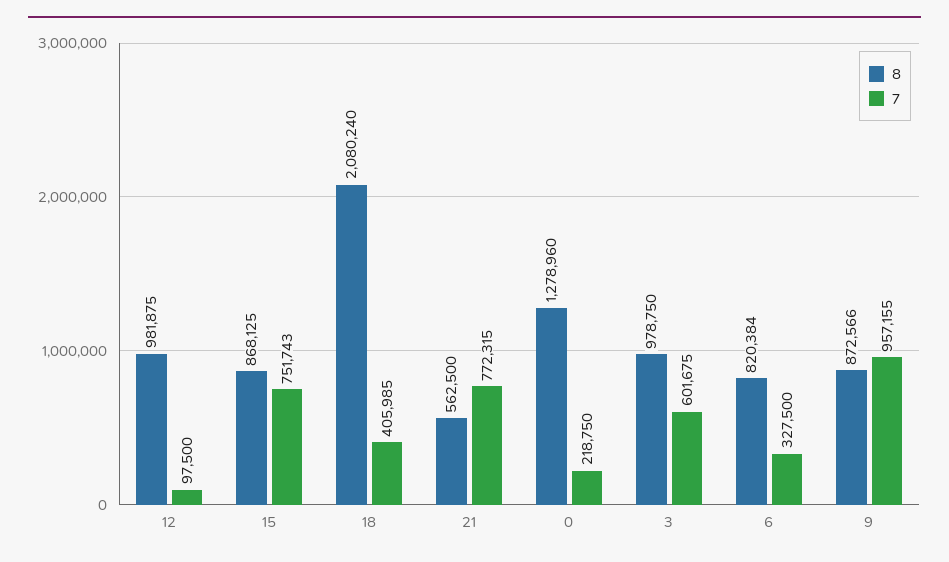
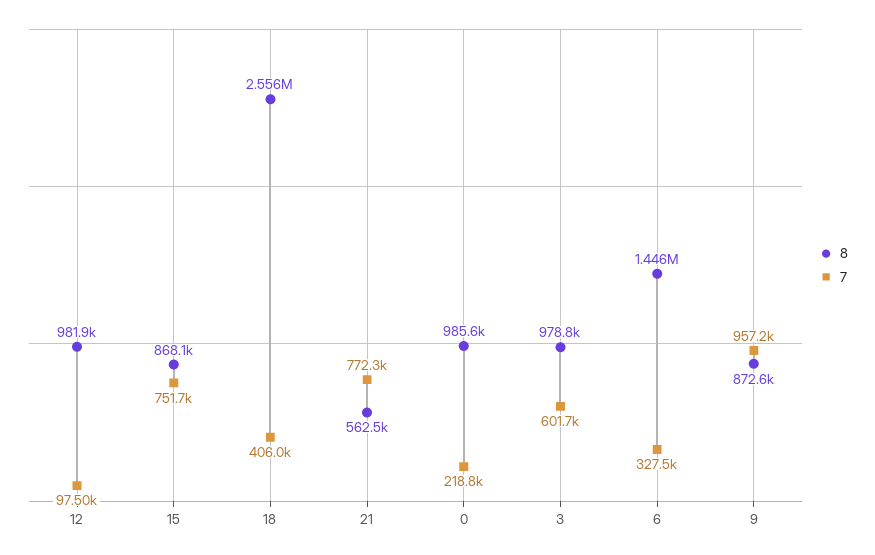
8, 18: 2080240 -> 2556000
8, 0: 1278960 -> 985600
8, 6: 820384 -> 1446000

